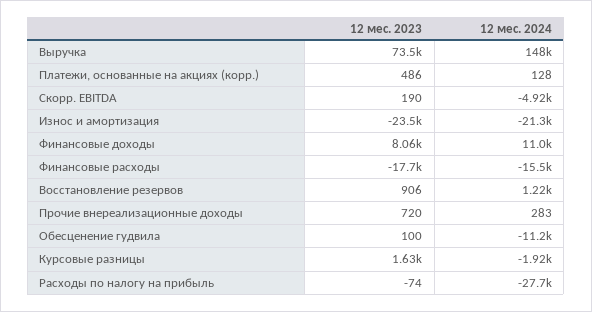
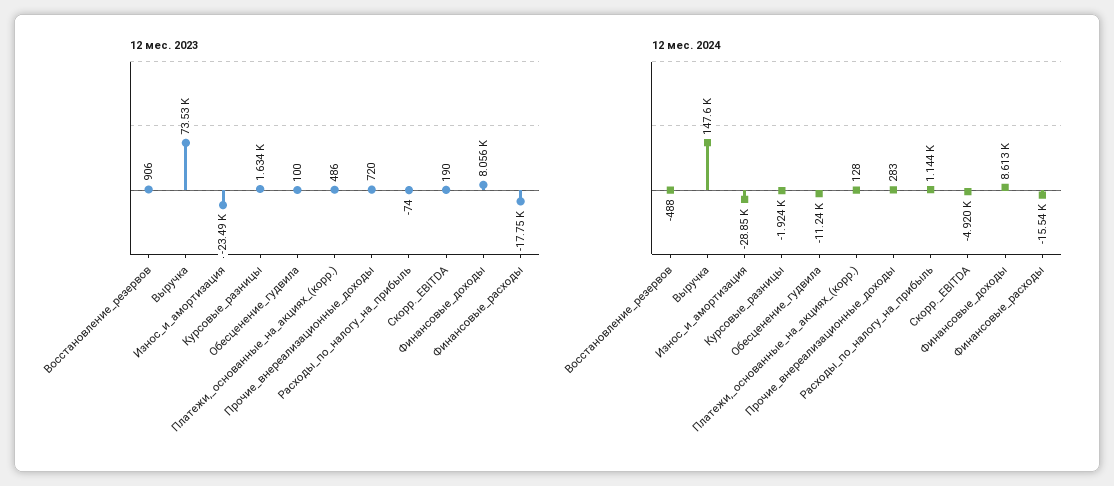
12 мес. 2024, Износ и амортизация: -21300 -> -28850
12 мес. 2024, Финансовые доходы: 11000 -> 8613
12 мес. 2024, Восстановление резервов: 1220 -> -488
12 мес. 2024, Расходы по налогу на прибыль: -27700 -> 1144

